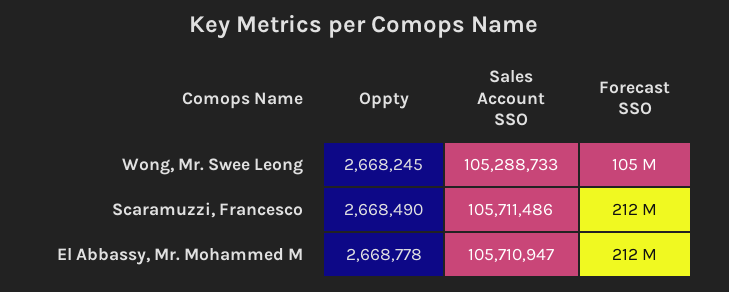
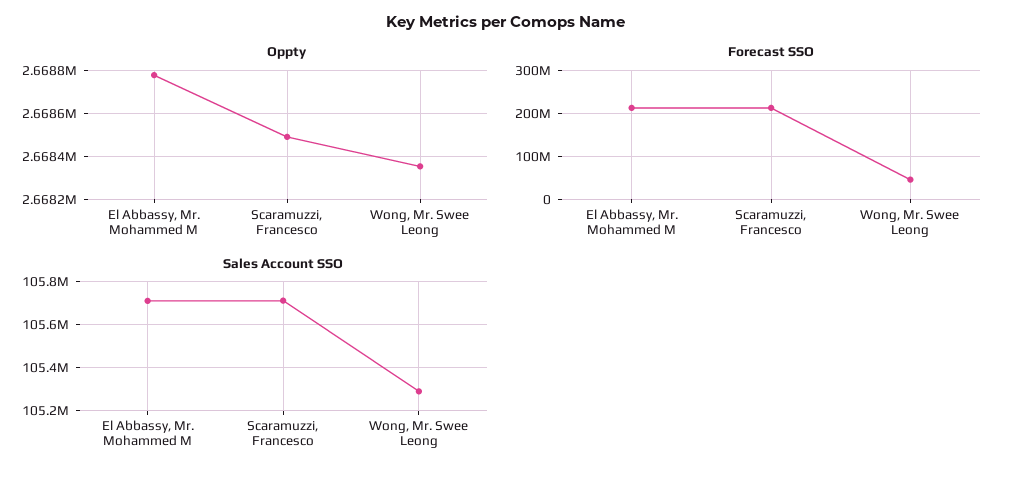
Oppty, Wong, Mr. Swee Leong: 2668245 -> 2668350
Forecast SSO, Wong, Mr. Swee Leong: 105000000 -> 40000000

